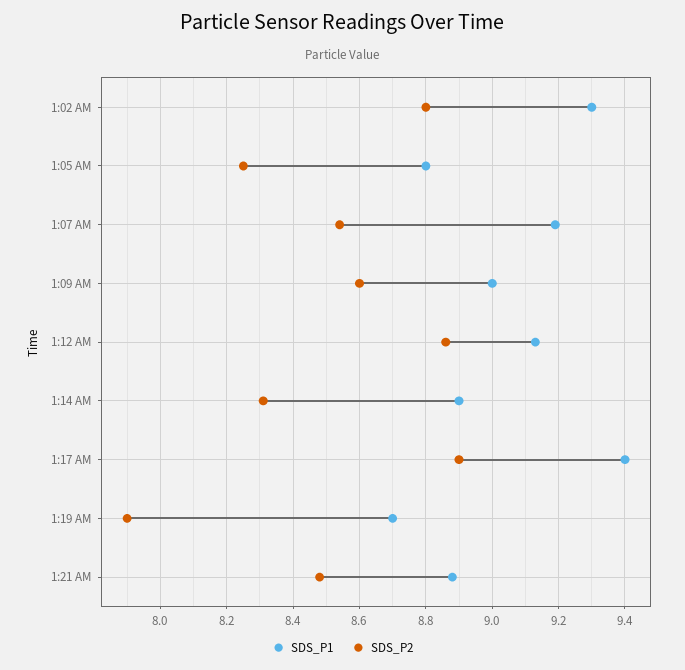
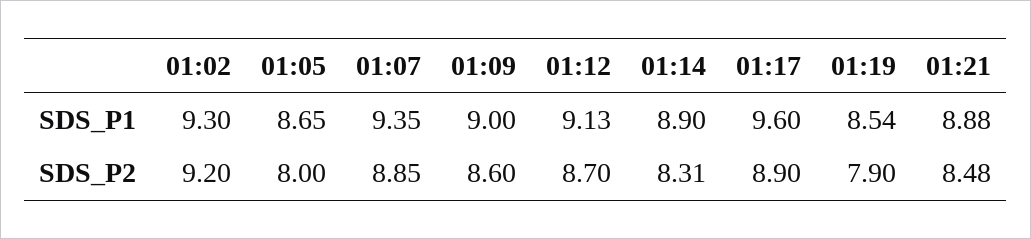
SDS_P2, 1:02 AM: 8.8 -> 9.2
SDS_P1, 1:05 AM: 8.8 -> 8.65
SDS_P2, 1:05 AM: 8.25 -> 8
SDS_P1, 1:07 AM: 9.2 -> 9.35
SDS_P2, 1:07 AM: 8.55 -> 8.85
SDS_P2, 1:12 AM: 8.85 -> 8.7
SDS_P1, 1:17 AM: 9.4 -> 9.6
SDS_P1, 1:19 AM: 8.7 -> 8.54

